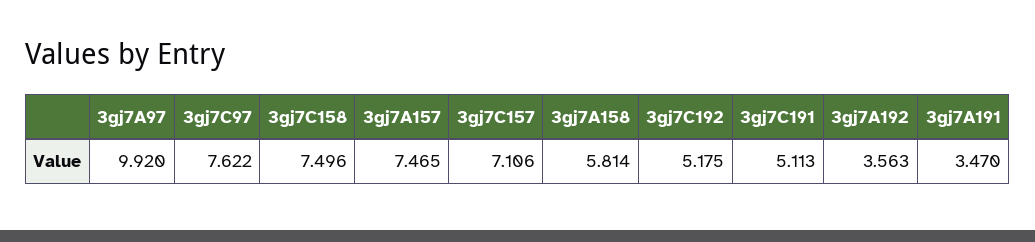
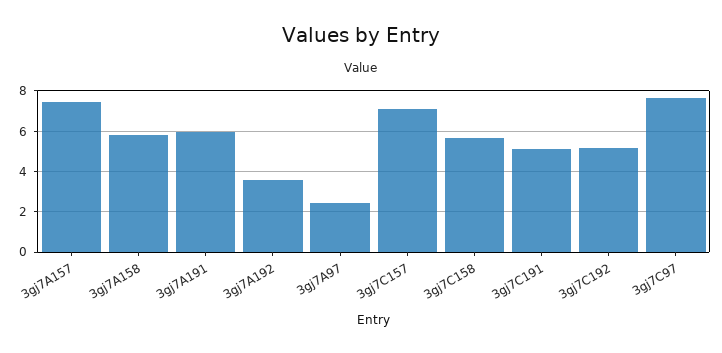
3gj7A97: 9.92 -> 2.5
3gj7C158: 7.496 -> 5.5
3gj7A191: 3.47 -> 6

